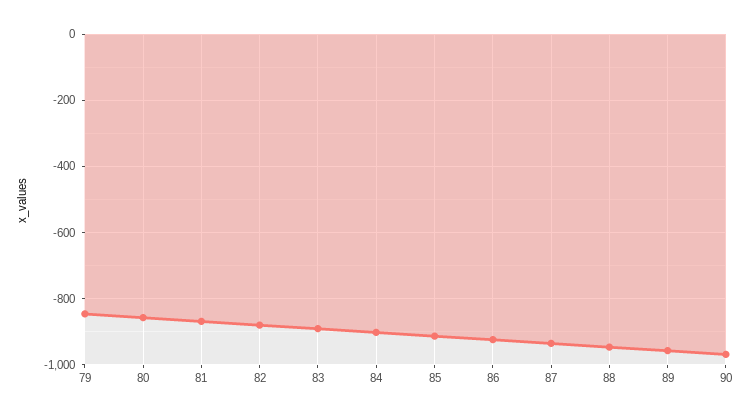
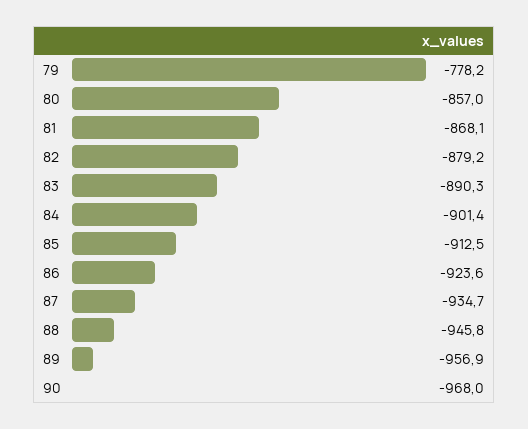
79: -840 -> -778.2

